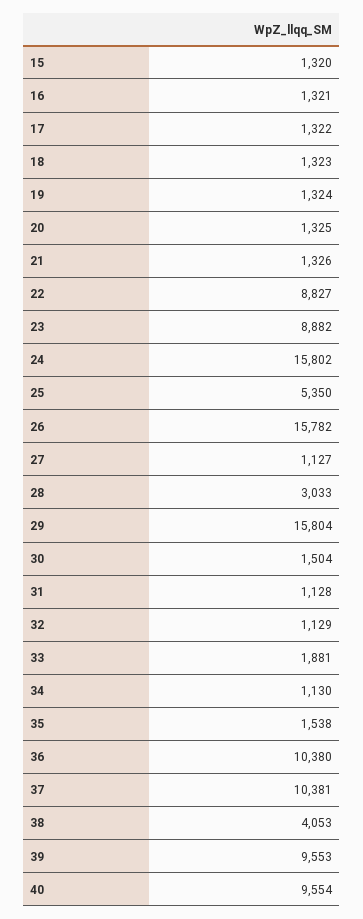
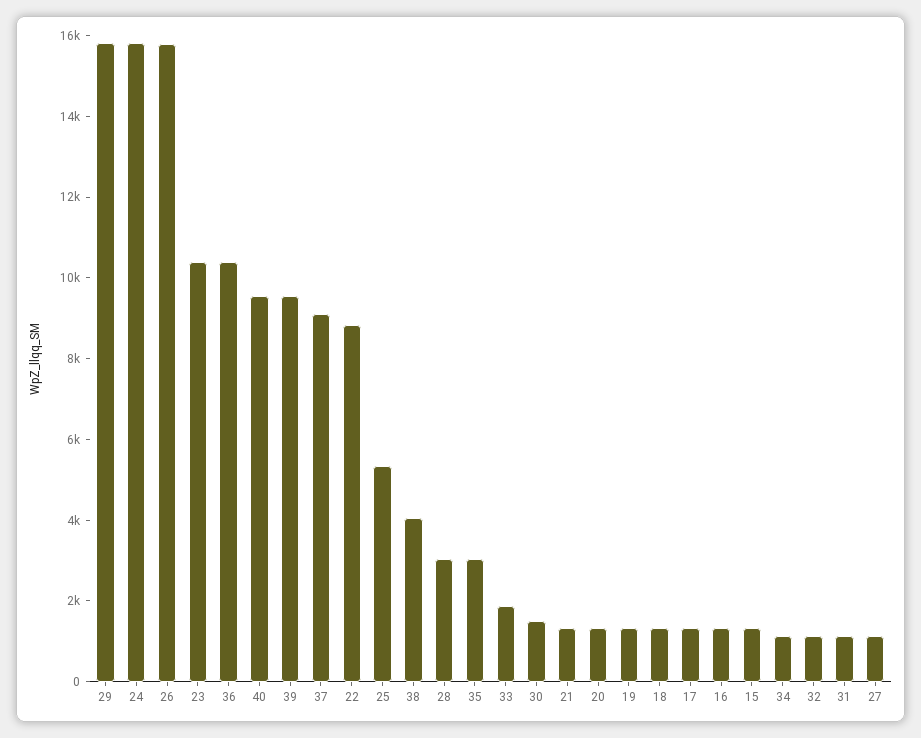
23: 8882 -> 10500
35: 1538 -> 3000
37: 10381 -> 9000

